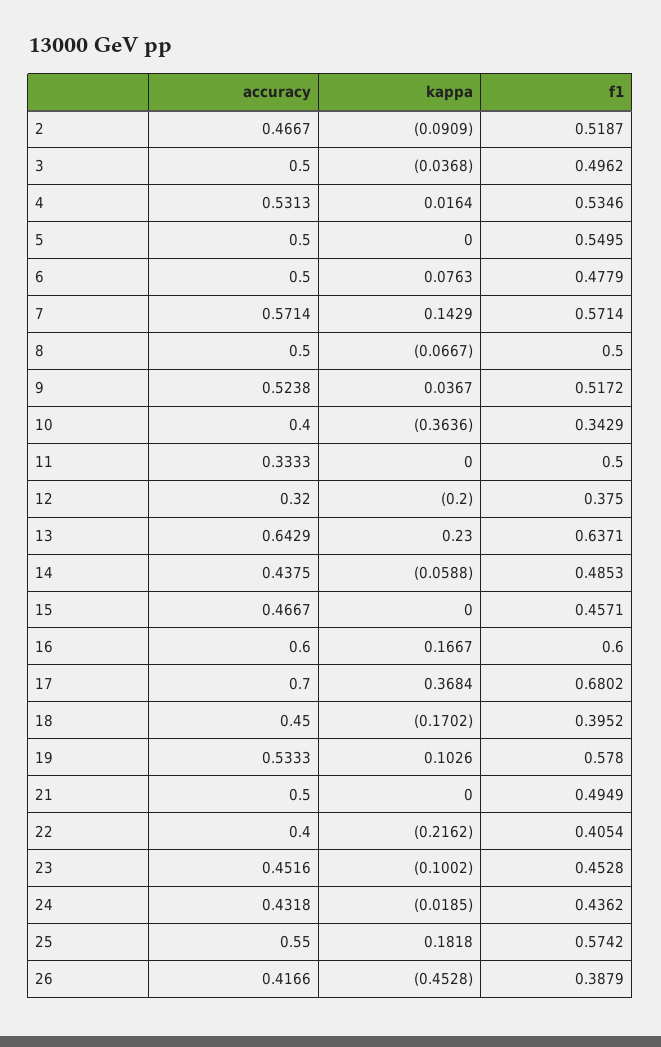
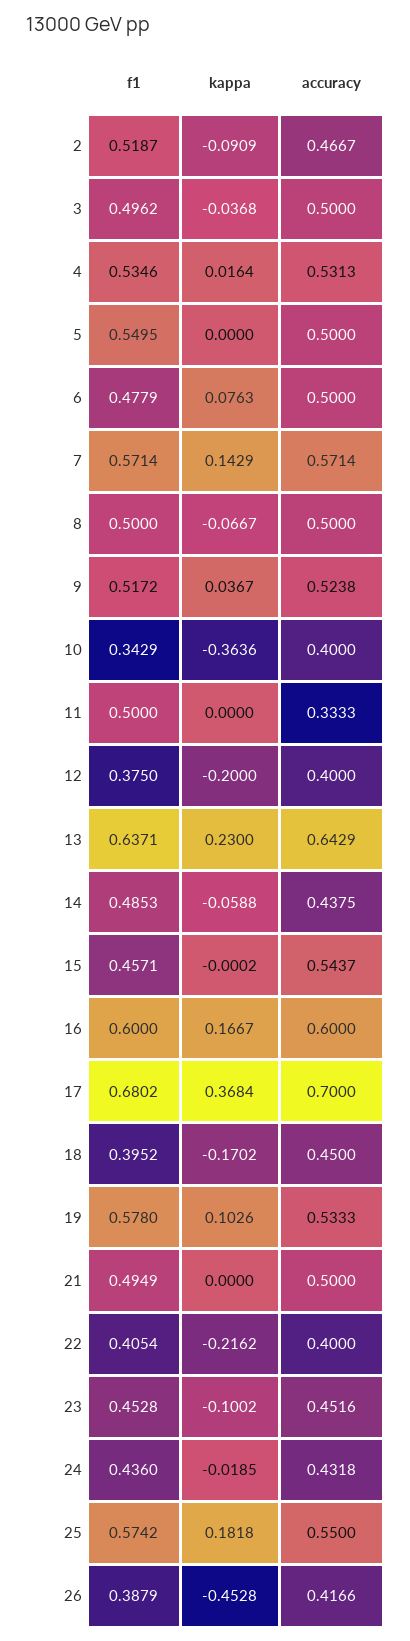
accuracy, 12: 0.32 -> 0.4
accuracy, 15: 0.4667 -> 0.5437
kappa, 15: 0 -> -0.0002
f1, 24: 0.4362 -> 0.436

